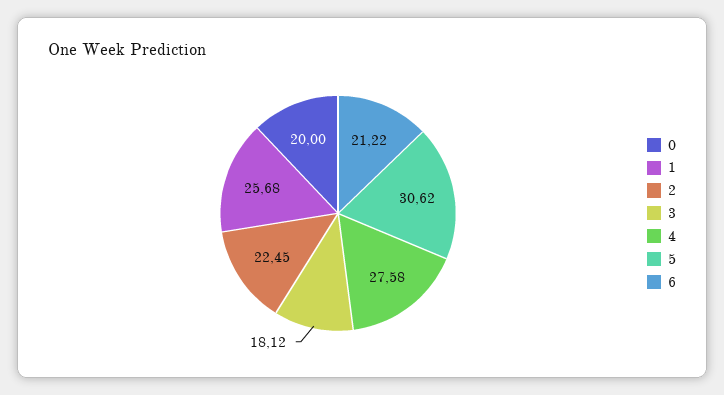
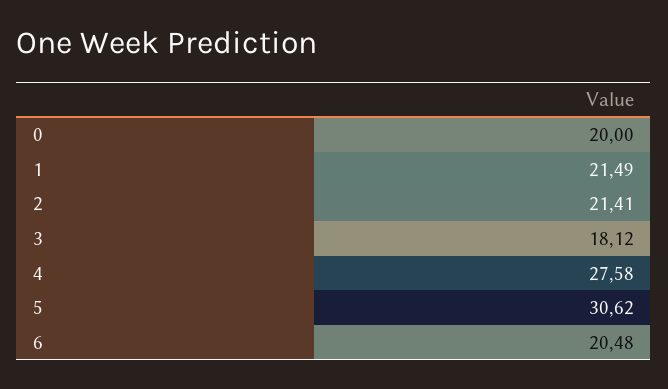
1: 25.68 -> 21.49
2: 22.45 -> 21.41
6: 21.22 -> 20.48

